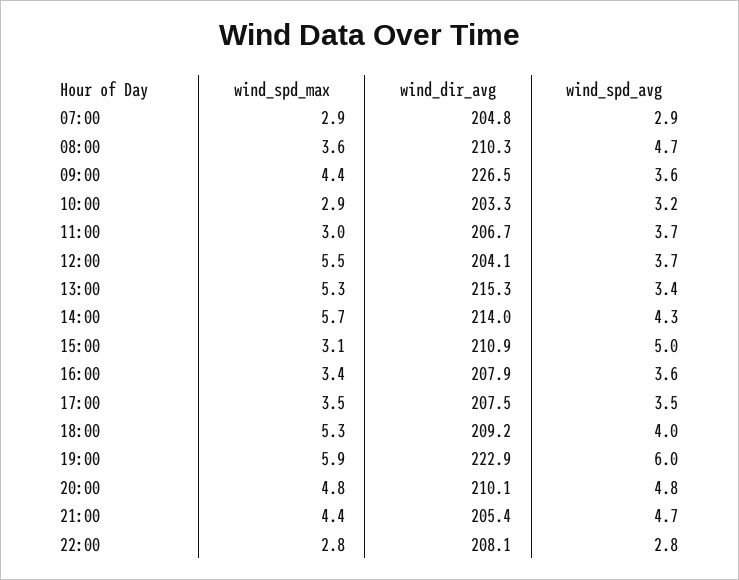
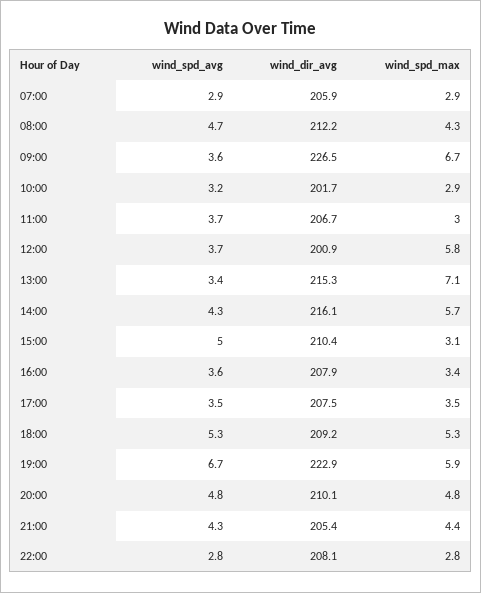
wind_dir_avg, 07:00: 204.8 -> 205.9
wind_spd_max, 08:00: 3.6 -> 4.3
wind_dir_avg, 08:00: 210.3 -> 212.2
wind_spd_max, 09:00: 4.4 -> 6.7
wind_dir_avg, 10:00: 203.3 -> 201.7
wind_spd_max, 12:00: 5.5 -> 5.8
wind_dir_avg, 12:00: 204.1 -> 200.9
wind_spd_max, 13:00: 5.3 -> 7.1
wind_dir_avg, 14:00: 214 -> 216.1
wind_dir_avg, 15:00: 210.9 -> 210.4
wind_spd_avg, 18:00: 4 -> 5.3
wind_spd_avg, 19:00: 6 -> 6.7
wind_spd_avg, 21:00: 4.7 -> 4.3

